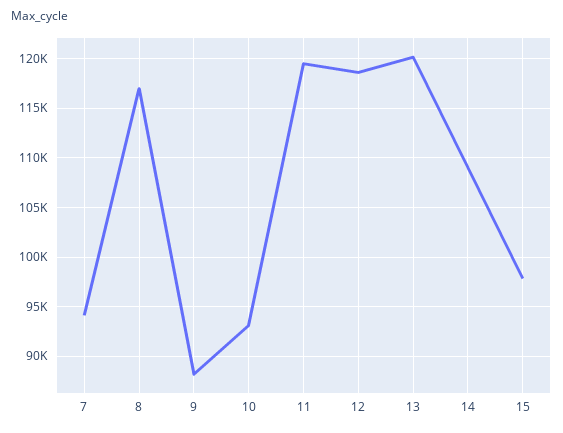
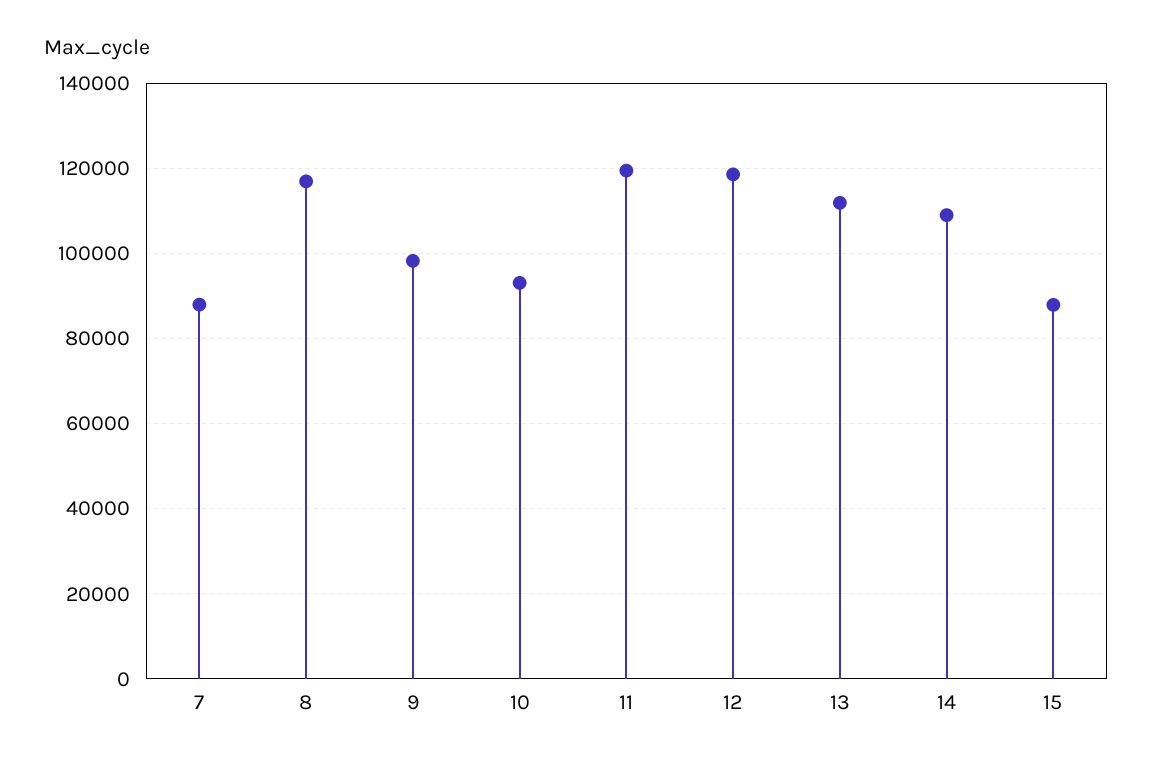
7: 94000 -> 88000
9: 88000 -> 98000
13: 120000 -> 112000
15: 98000 -> 88000

